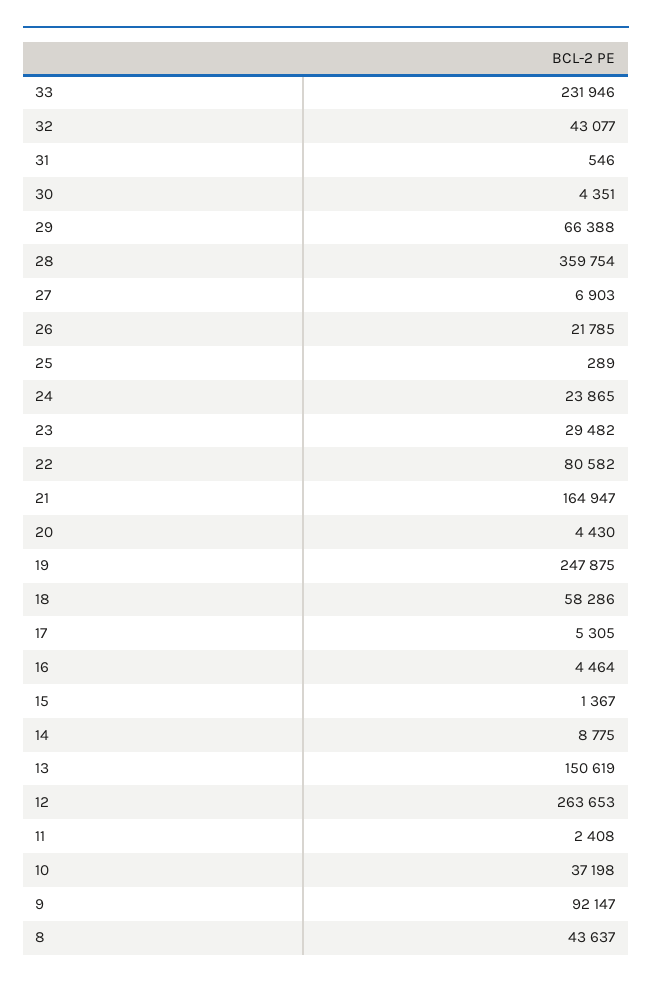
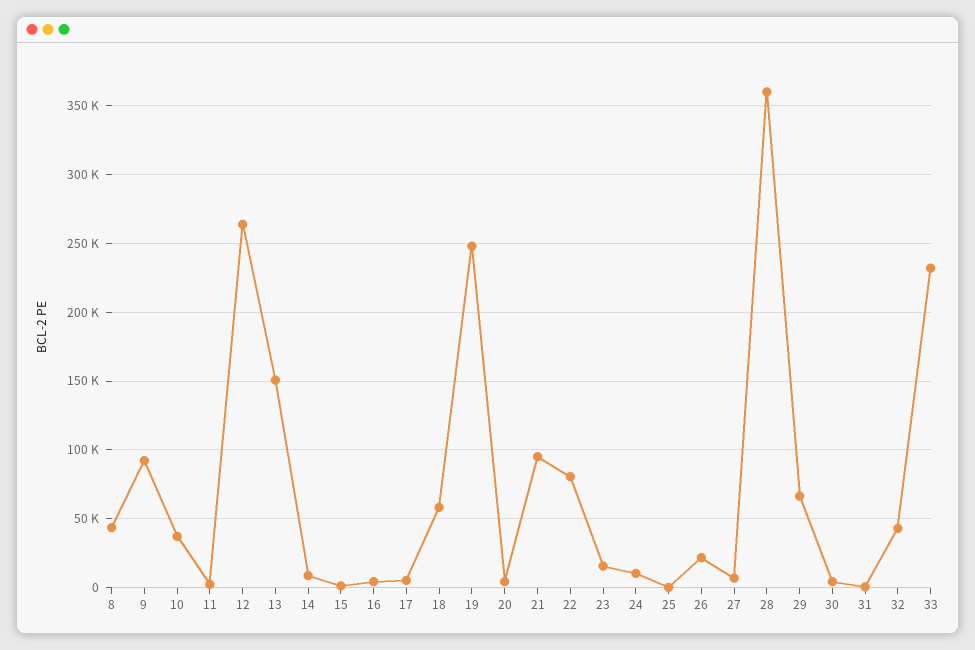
24: 23865 -> 10000
23: 29482 -> 15000
21: 164947 -> 95000

